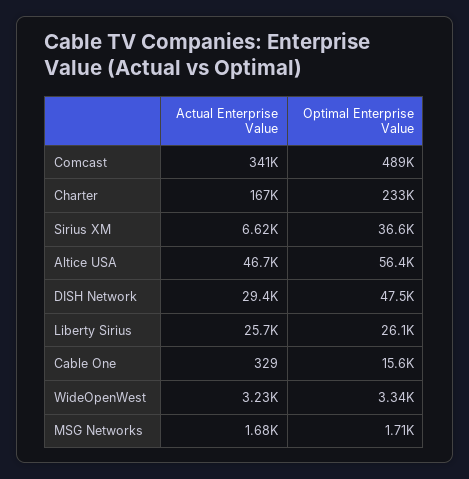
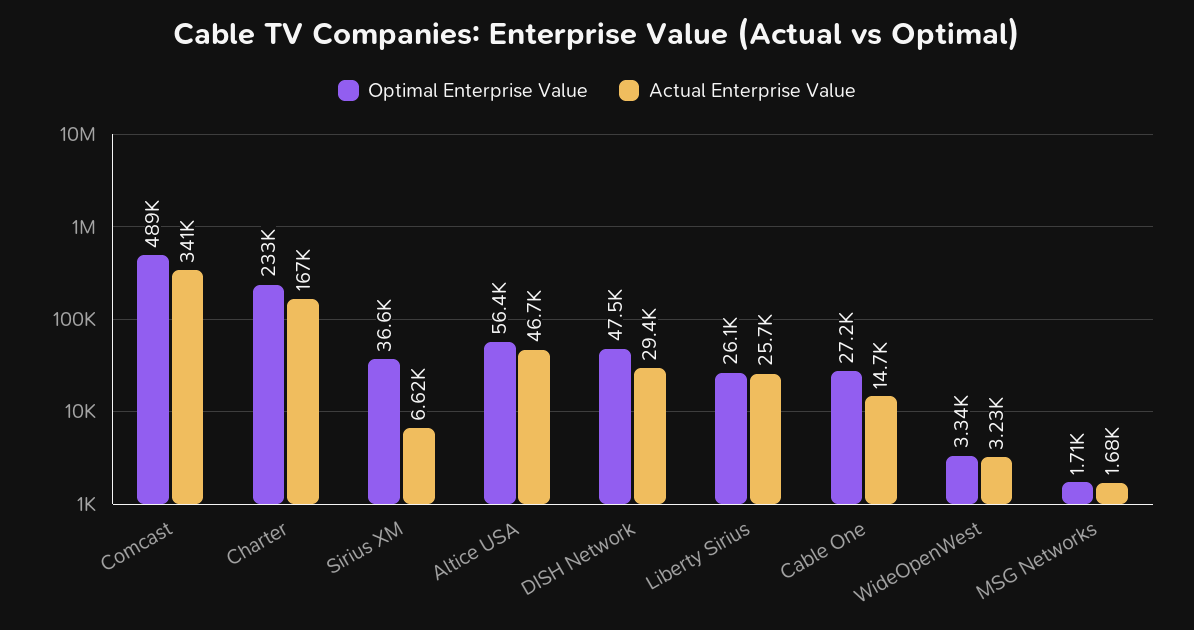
Actual Enterprise Value, Cable One: 329 -> 14700
Optimal Enterprise Value, Cable One: 15600 -> 27200

